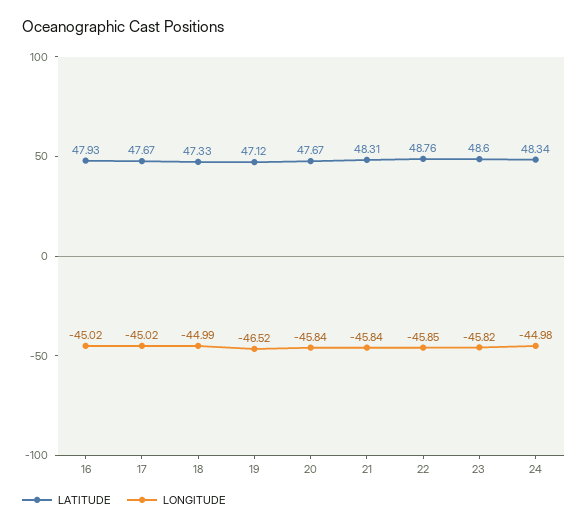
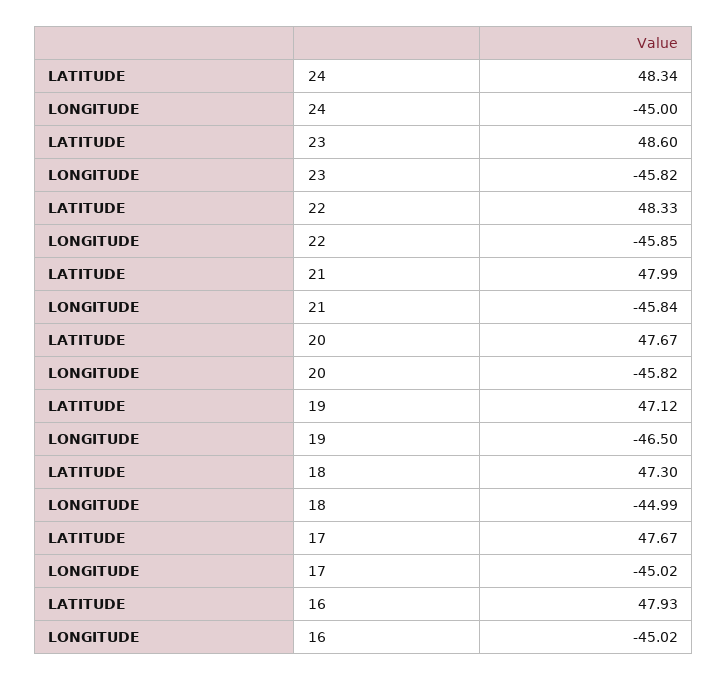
LATITUDE, 18: 47.33 -> 47.3
LONGITUDE, 19: -46.52 -> -46.5
LONGITUDE, 20: -45.84 -> -45.82
LATITUDE, 21: 48.31 -> 47.99
LATITUDE, 22: 48.76 -> 48.33
LONGITUDE, 24: -44.98 -> -45

